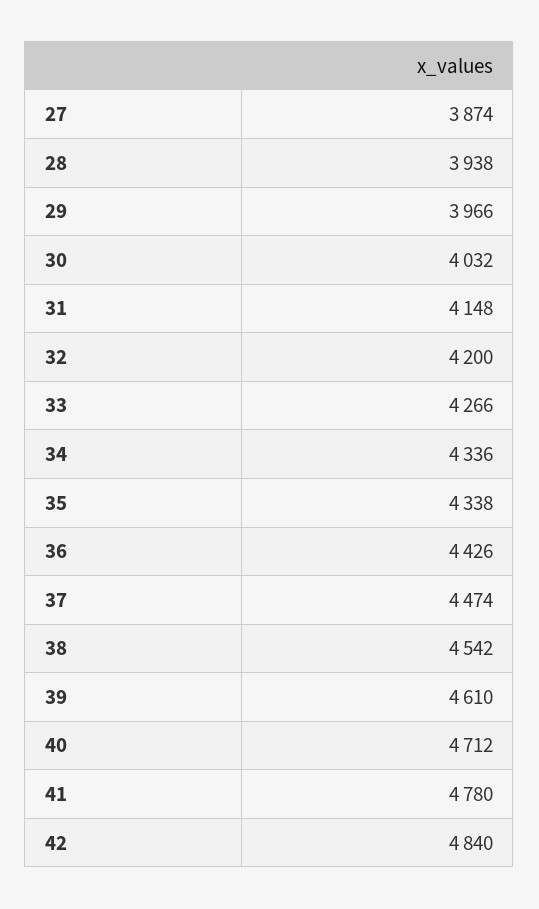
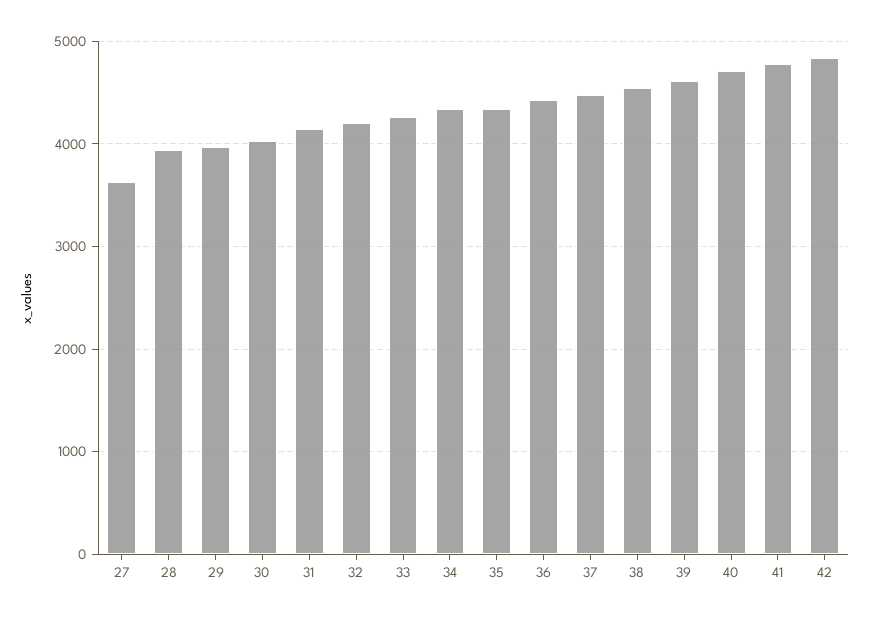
27: 3874 -> 3600

